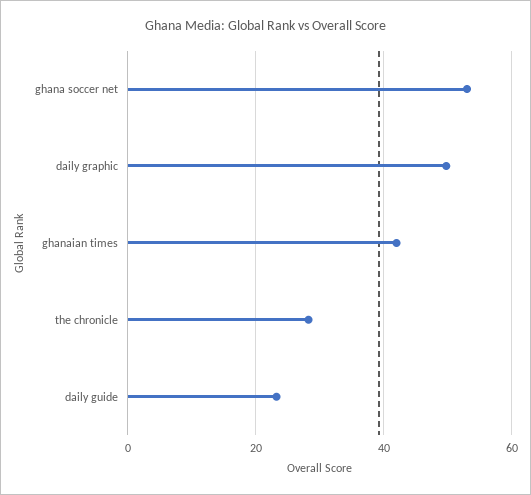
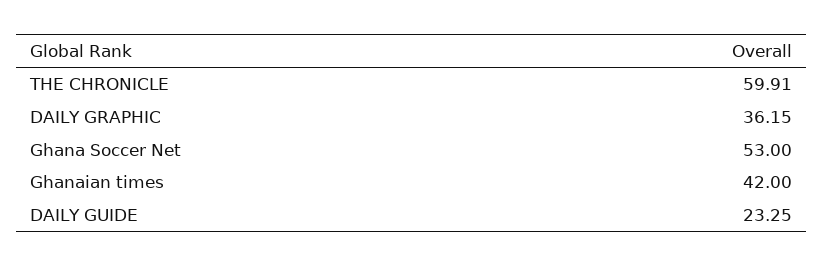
daily graphic: 50 -> 36.15
the chronicle: 28 -> 59.91

